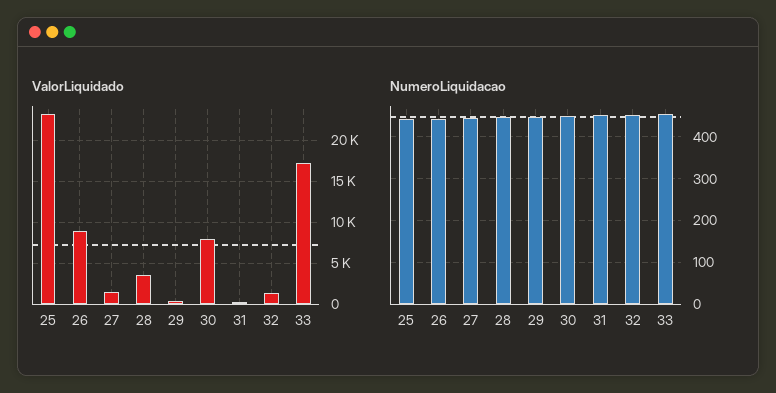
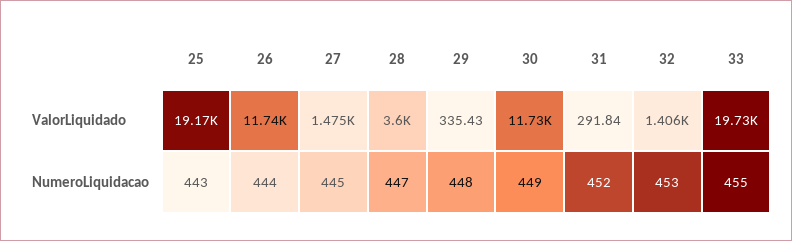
ValorLiquidado, 25: 23000 -> 19170
ValorLiquidado, 26: 9000 -> 11740
ValorLiquidado, 30: 8000 -> 11730
ValorLiquidado, 33: 17000 -> 19730

